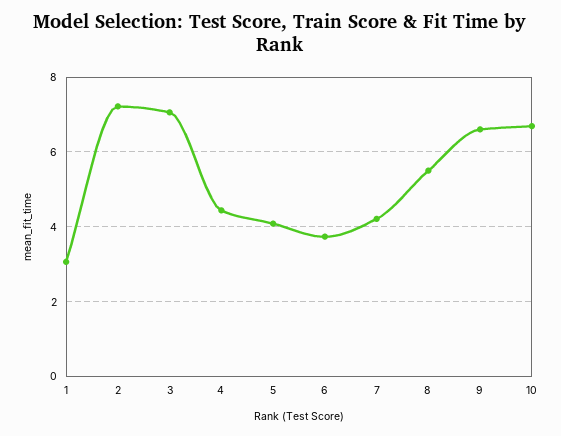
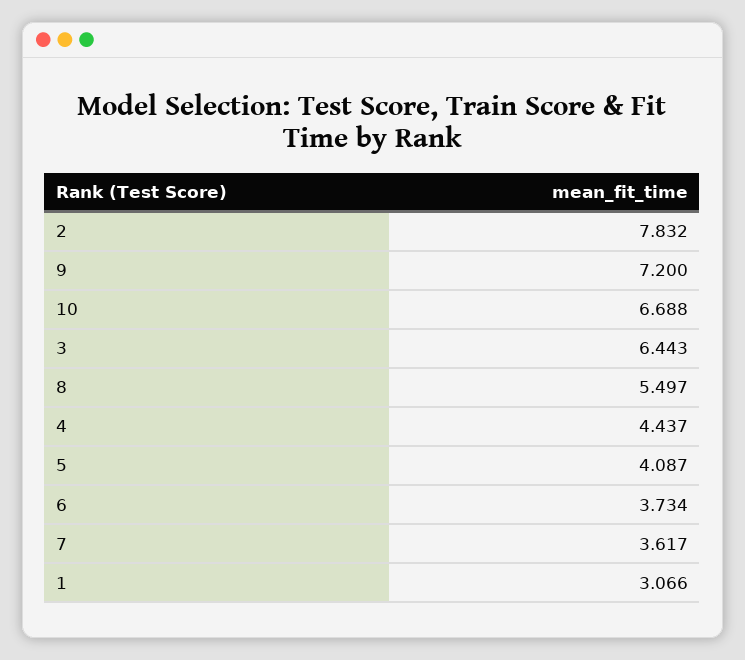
2: 7.2 -> 7.832
3: 7 -> 6.443
7: 4.2 -> 3.617
9: 6.6 -> 7.2

